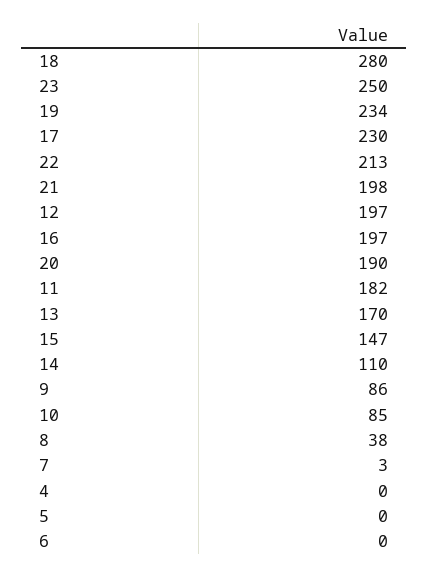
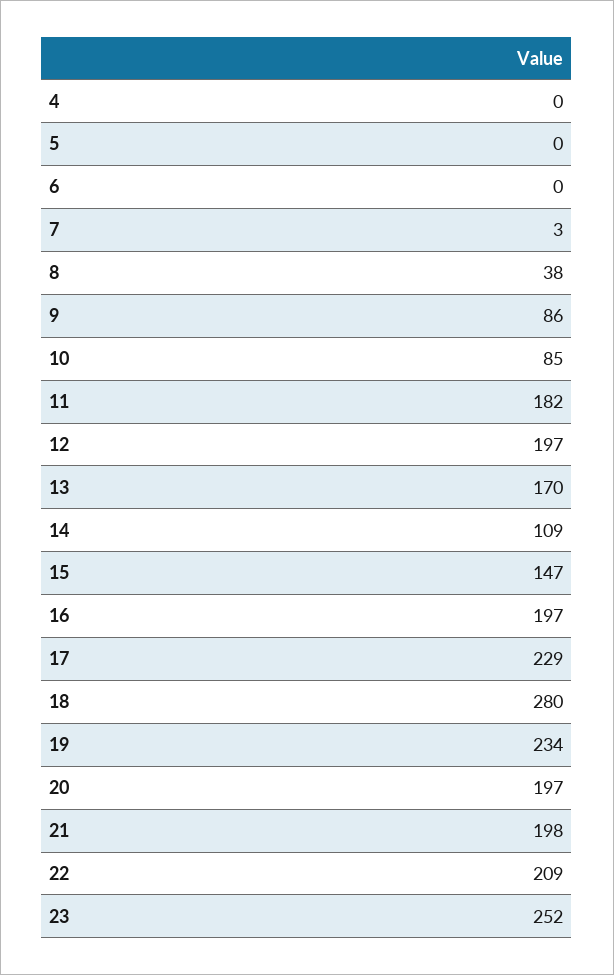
23: 250 -> 252
17: 230 -> 229
22: 213 -> 209
20: 190 -> 197
14: 110 -> 109

